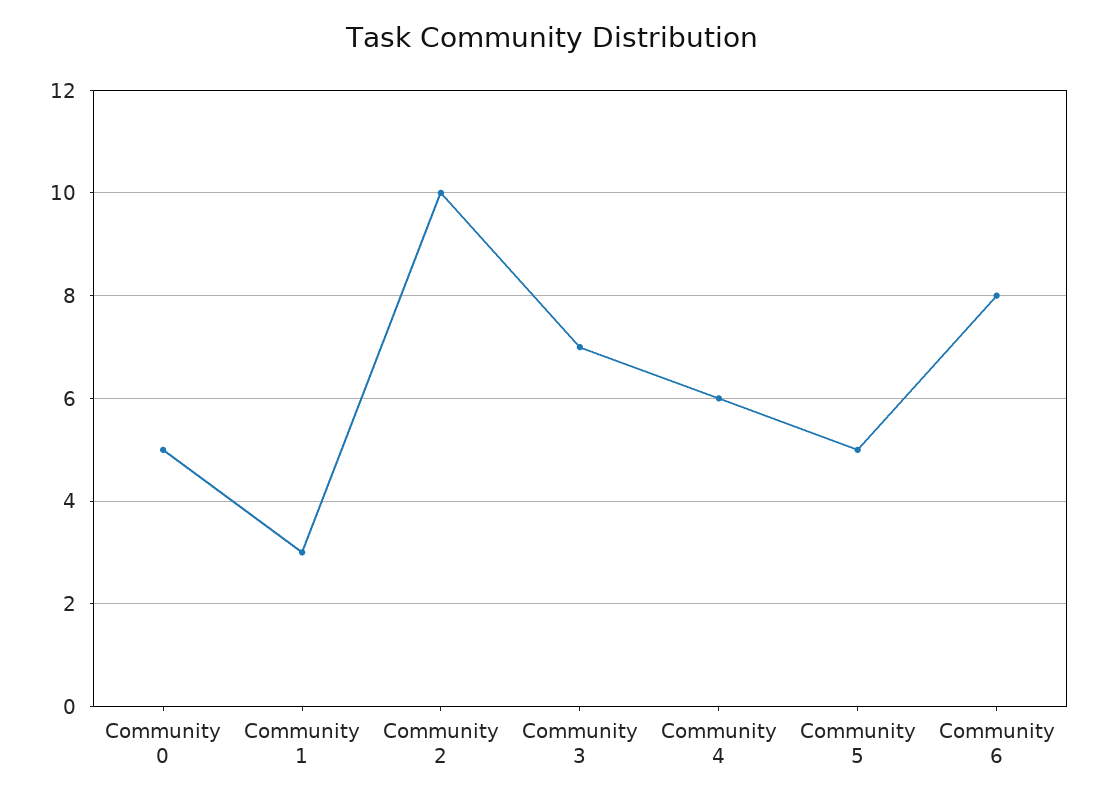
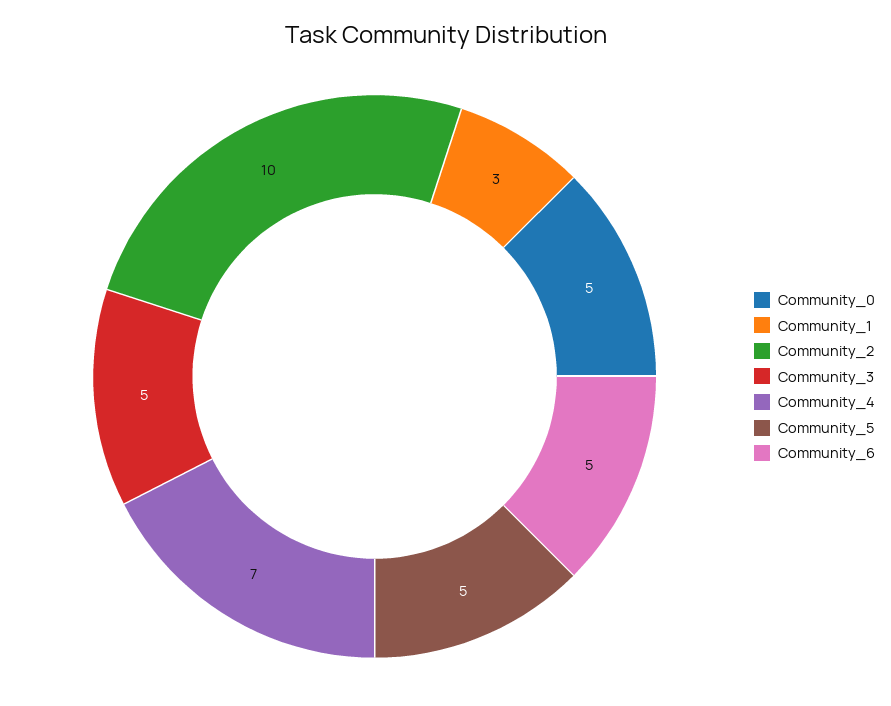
Community 3: 7 -> 5
Community 4: 6 -> 7
Community 6: 8 -> 5

